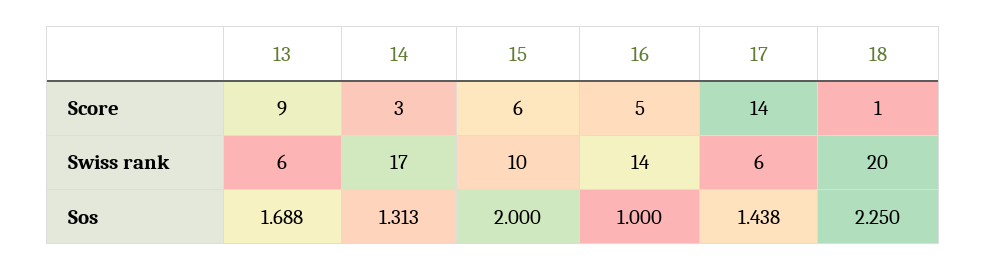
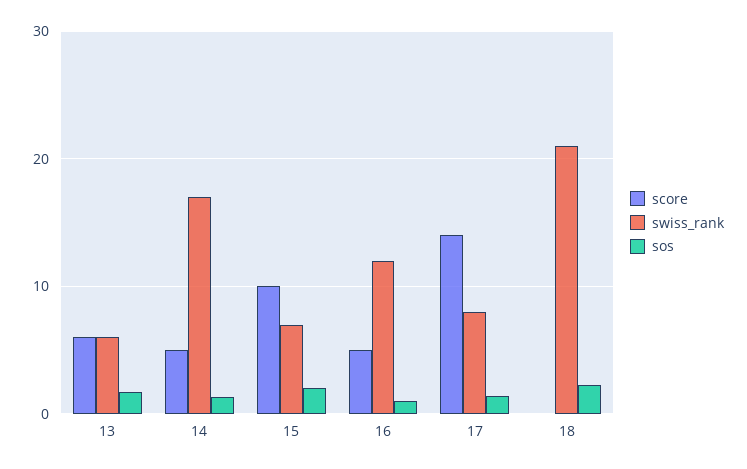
Score, 13: 9 -> 6
Score, 14: 3 -> 5
Score, 15: 6 -> 10
Score, 18: 1 -> 0
Swiss rank, 15: 10 -> 7
Swiss rank, 16: 14 -> 12
Swiss rank, 17: 6 -> 8
Swiss rank, 18: 20 -> 21

